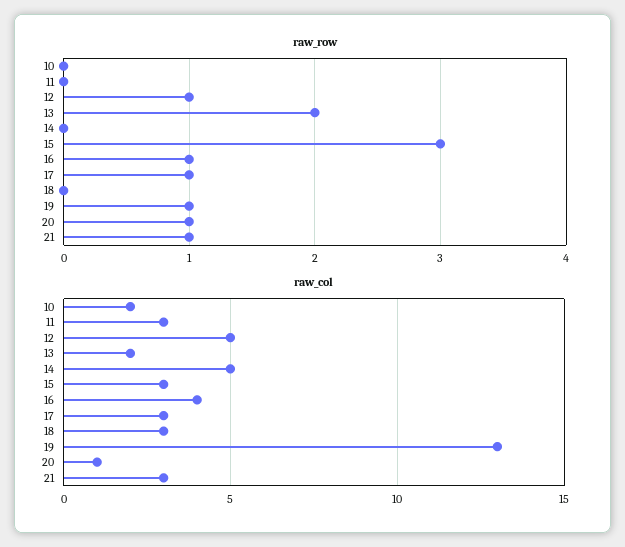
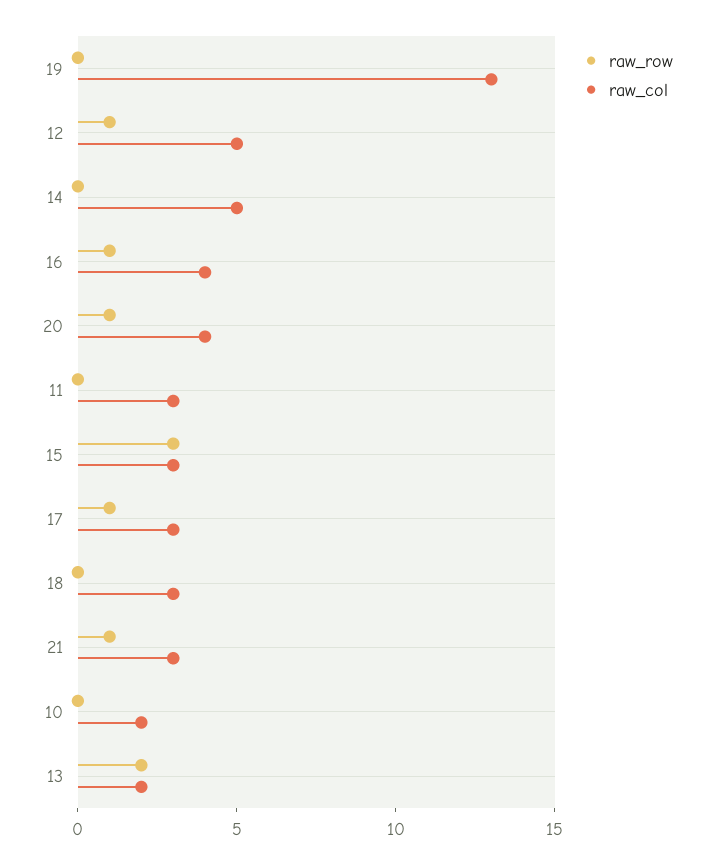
raw_row, 19: 1 -> 0
raw_col, 20: 1 -> 4

